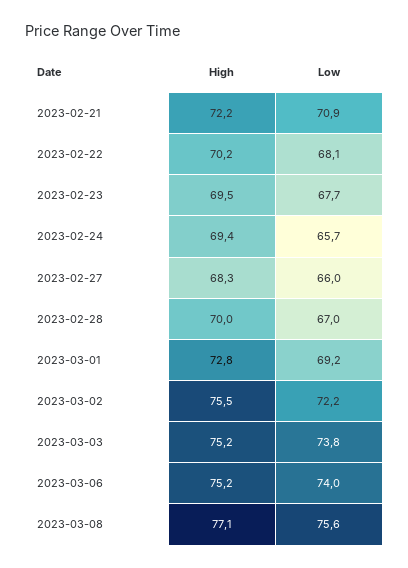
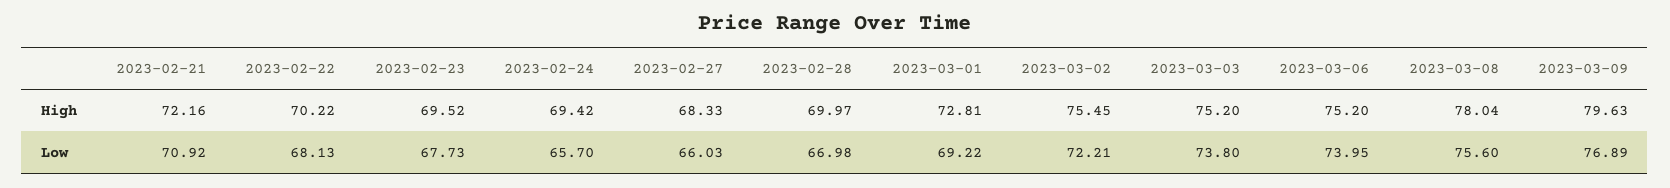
High, 2023-03-08: 77.1 -> 78.04
High, 2023-03-09: none -> 79.63
Low, 2023-03-09: none -> 76.89

